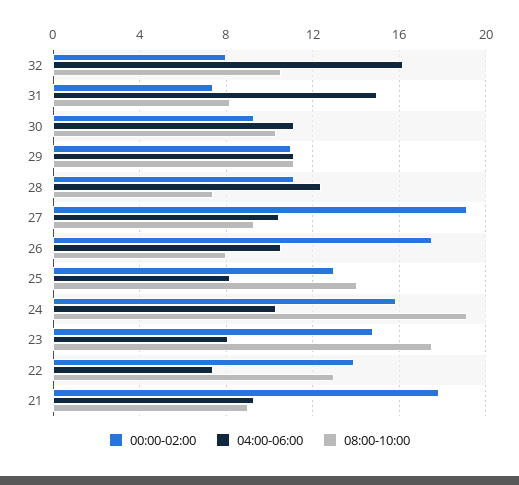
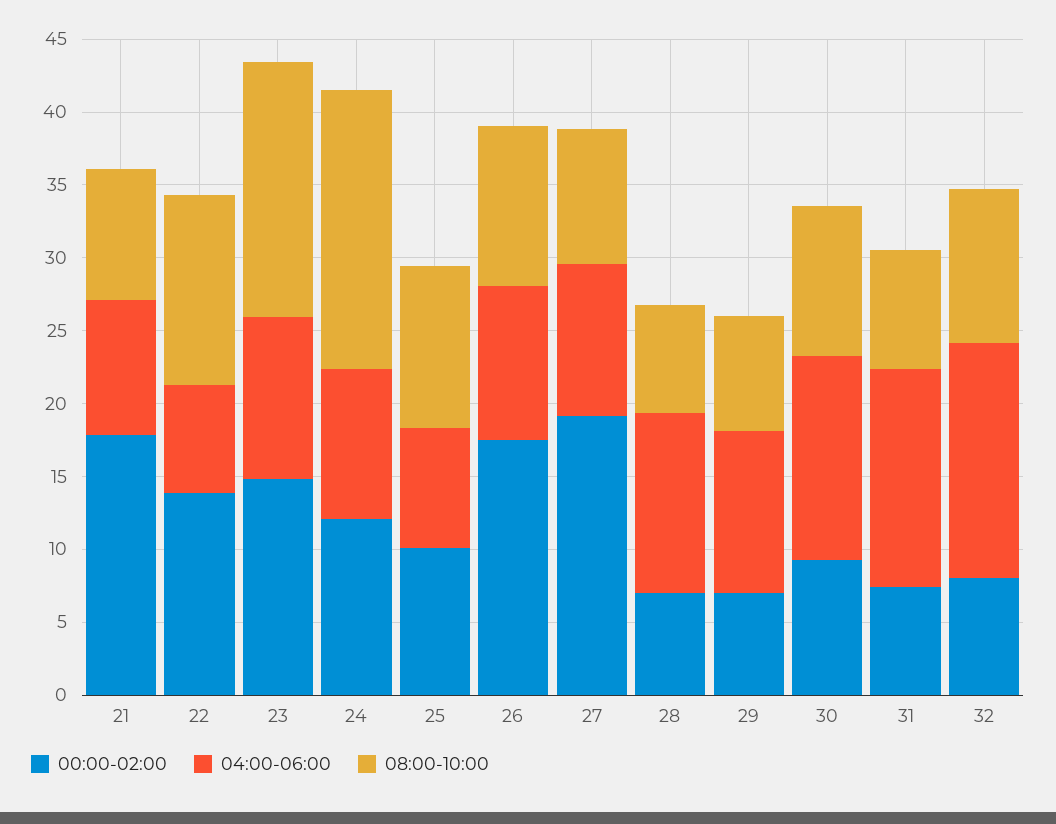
04:00-06:00, 30: 11 -> 14
00:00-02:00, 29: 11 -> 7
08:00-10:00, 29: 11 -> 8
00:00-02:00, 28: 11 -> 7
08:00-10:00, 26: 8 -> 11
00:00-02:00, 25: 13 -> 10
08:00-10:00, 25: 14 -> 11
00:00-02:00, 24: 16 -> 12
04:00-06:00, 23: 8 -> 11

